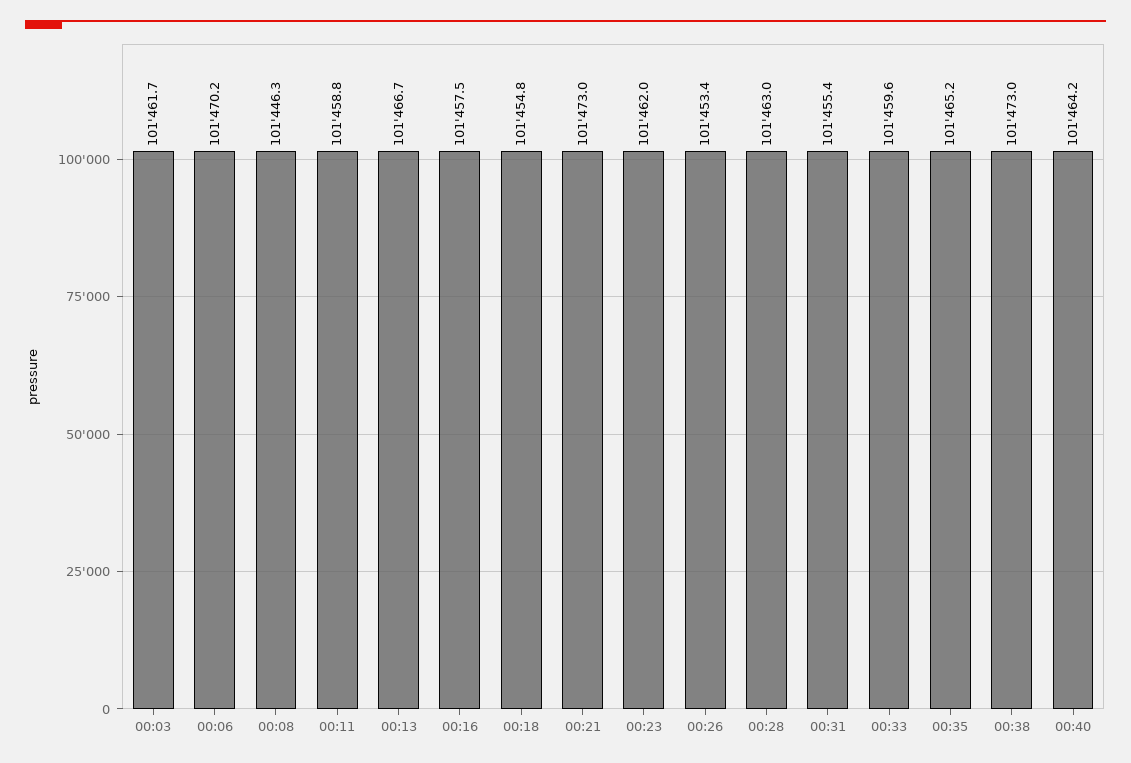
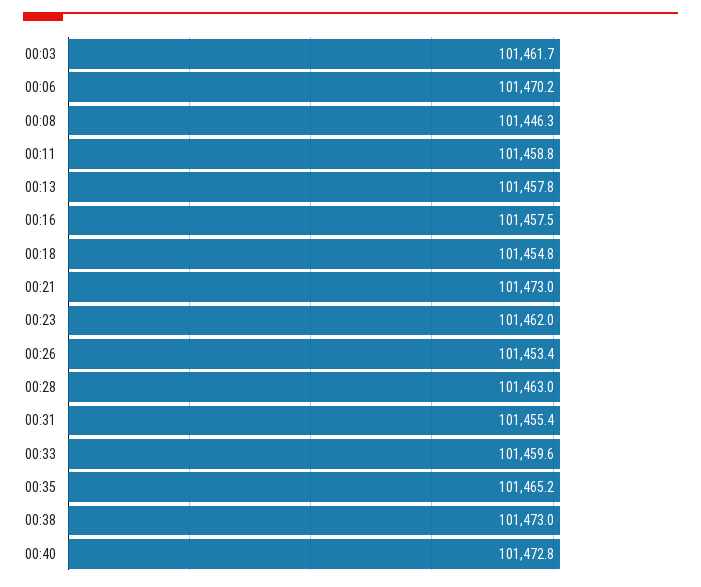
00:13: 101466.7 -> 101457.8
00:40: 101464.2 -> 101472.8

